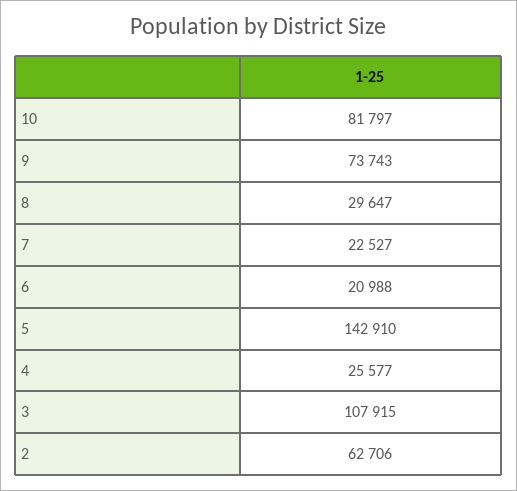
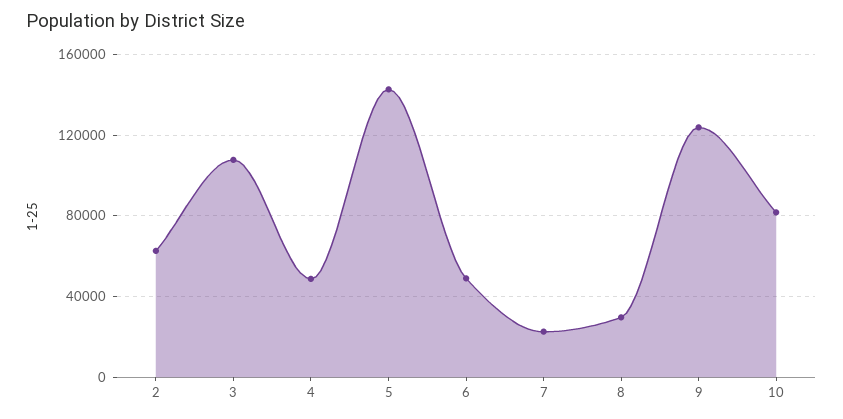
9: 73743 -> 125000
6: 20988 -> 50000
4: 25577 -> 50000

